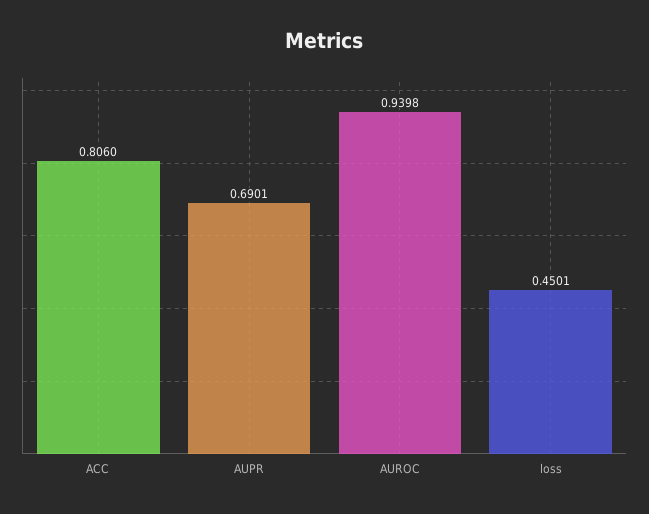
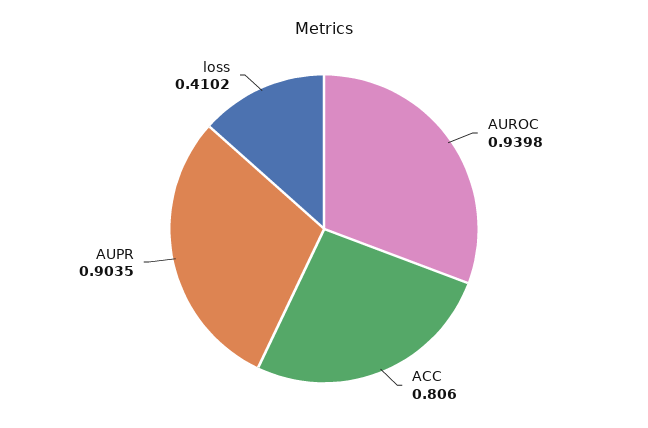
AUPR: 0.6901 -> 0.9035
loss: 0.4501 -> 0.4102

